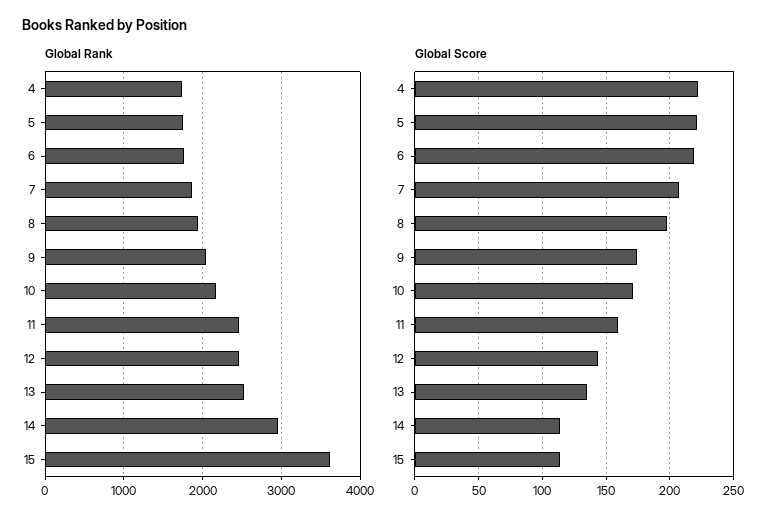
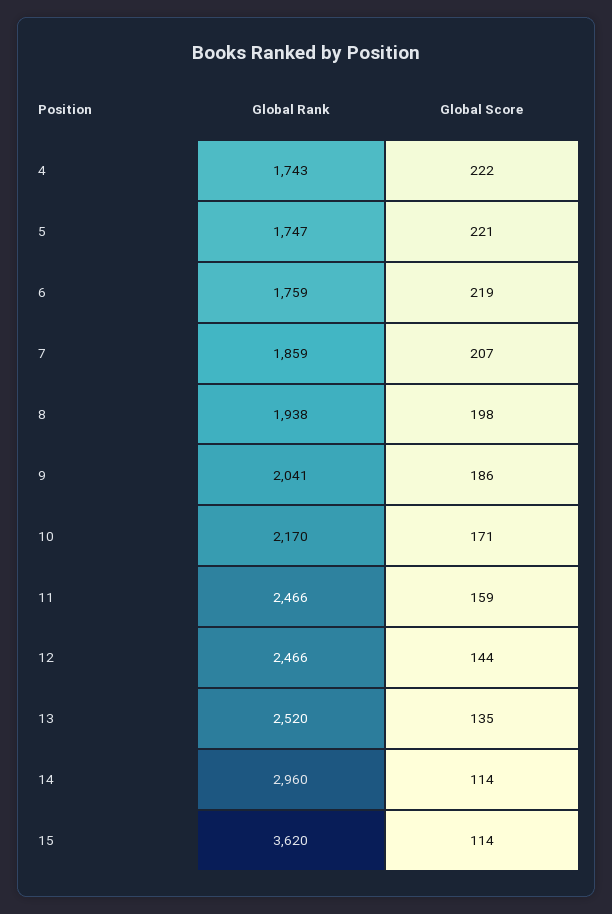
Global Score, 9: 175 -> 186

